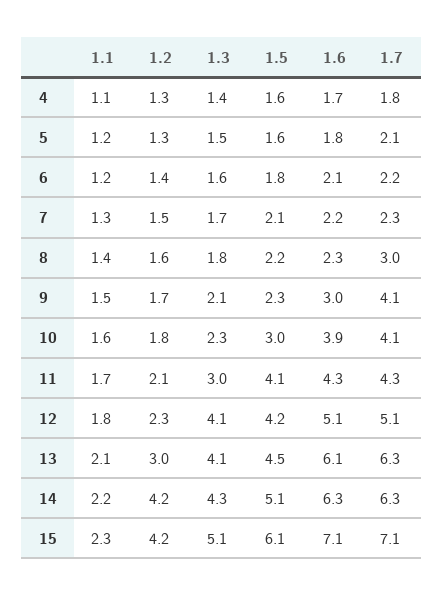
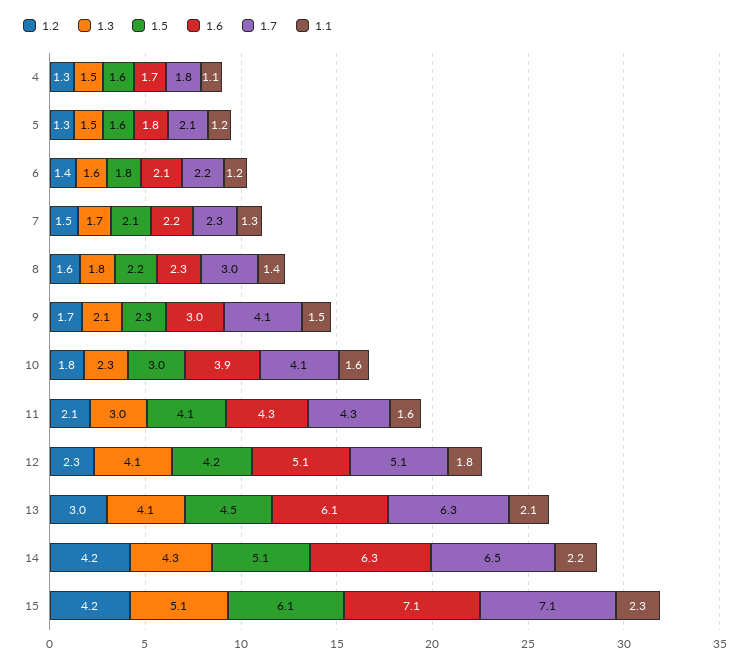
1.3, 4: 1.4 -> 1.5
1.1, 11: 1.7 -> 1.6
1.7, 14: 6.3 -> 6.5

